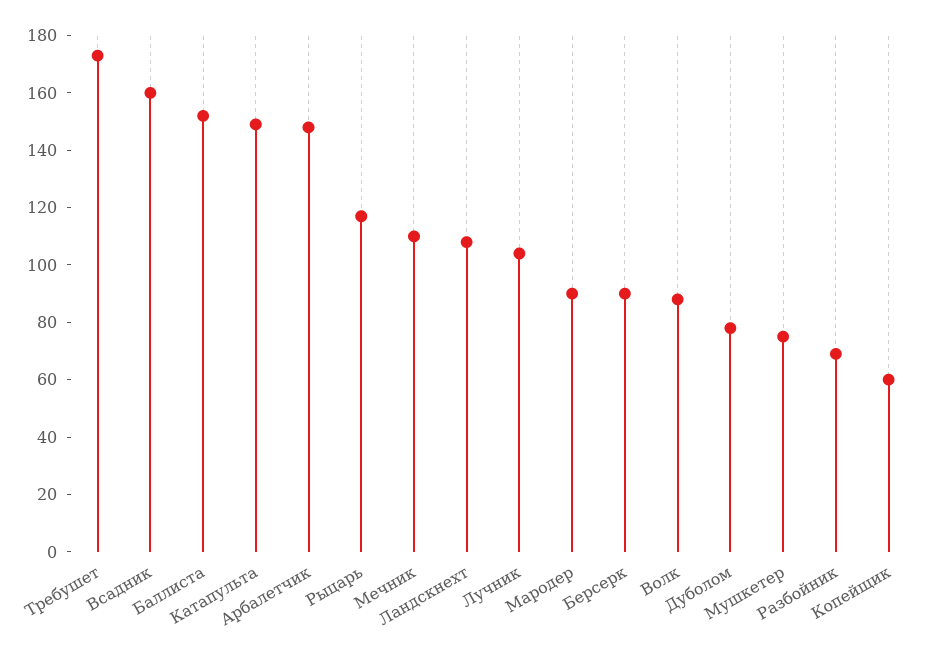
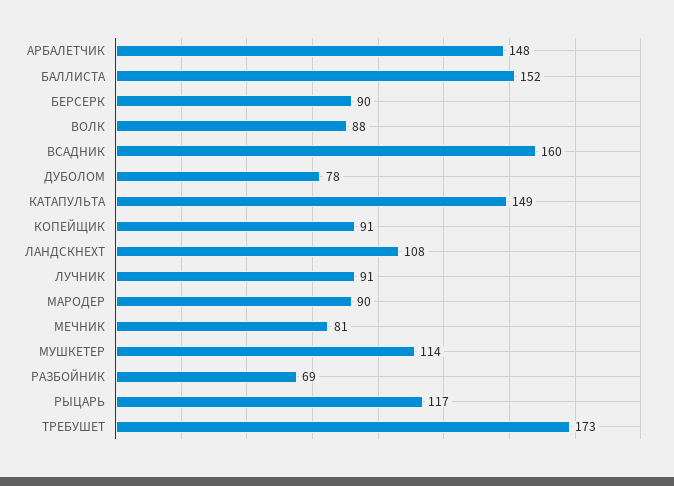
Мечник: 110 -> 81
Лучник: 105 -> 91
Мушкетер: 75 -> 114
Копейщик: 60 -> 91

